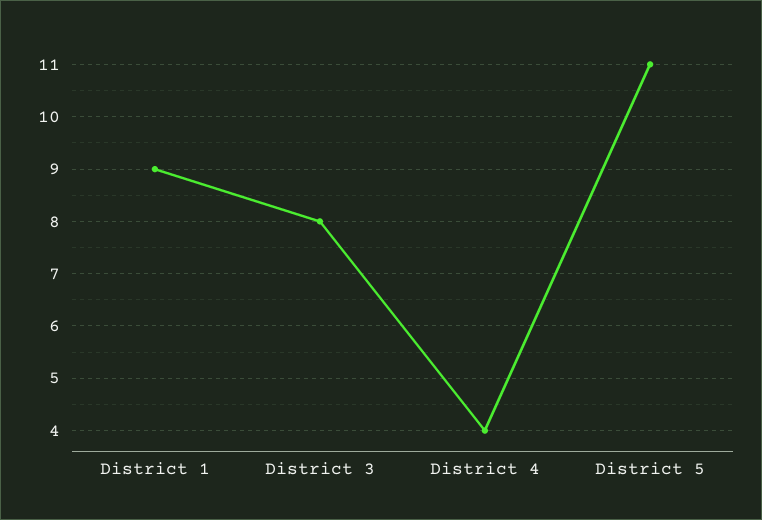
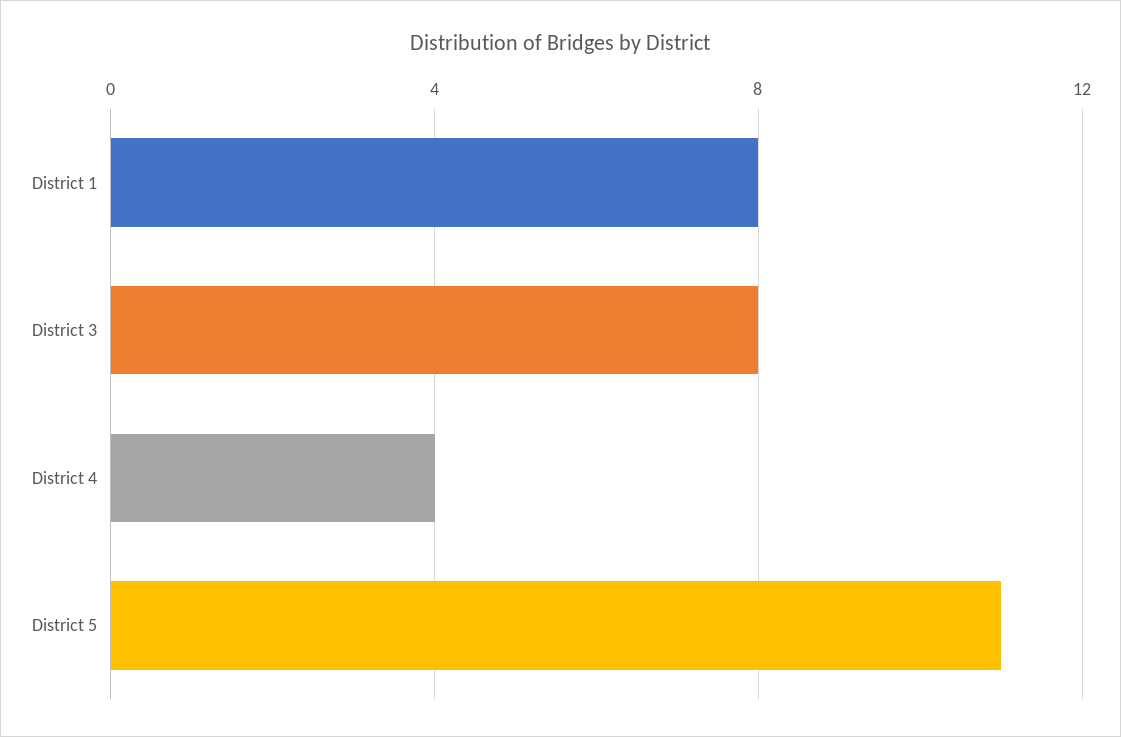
District 1: 9 -> 8

